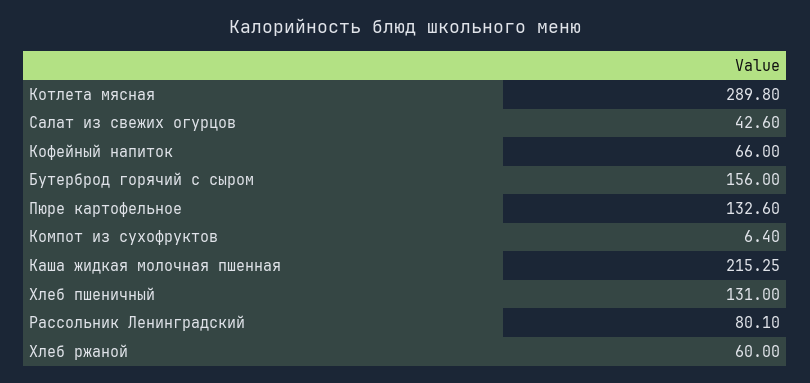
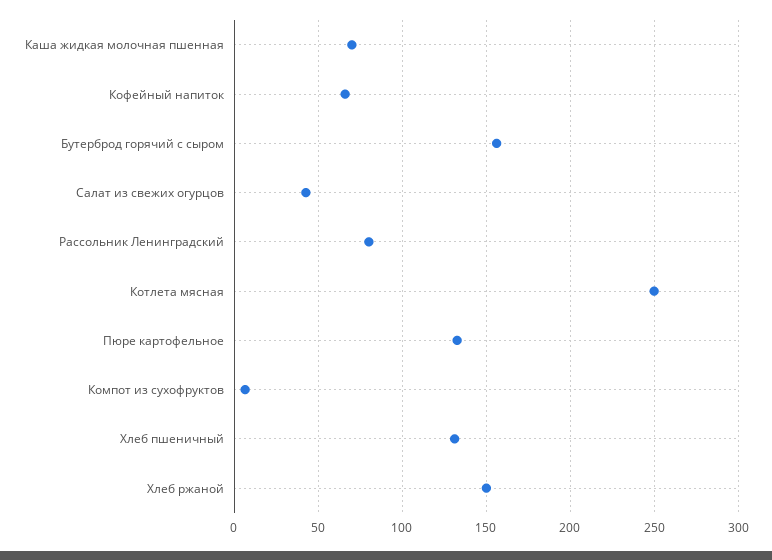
Котлета мясная: 289.8 -> 250
Каша жидкая молочная пшенная: 215.25 -> 70
Хлеб ржаной: 60 -> 150

